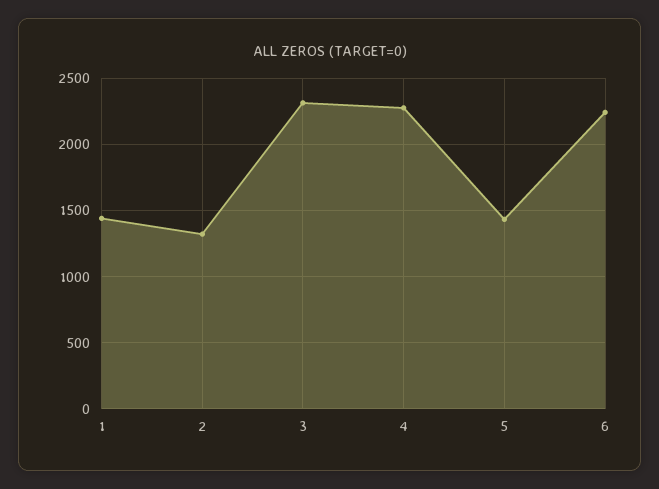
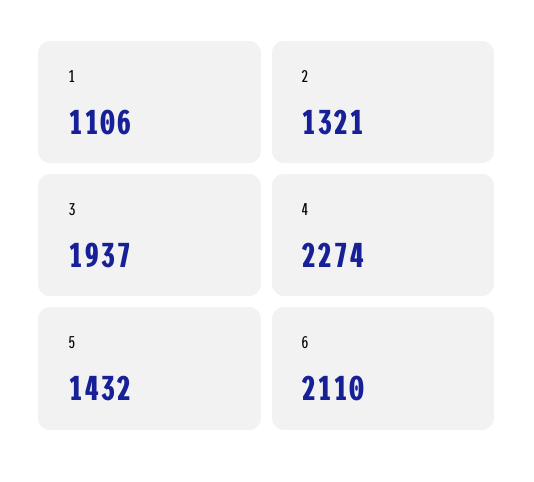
1: 1450 -> 1106
3: 2300 -> 1937
6: 2250 -> 2110

